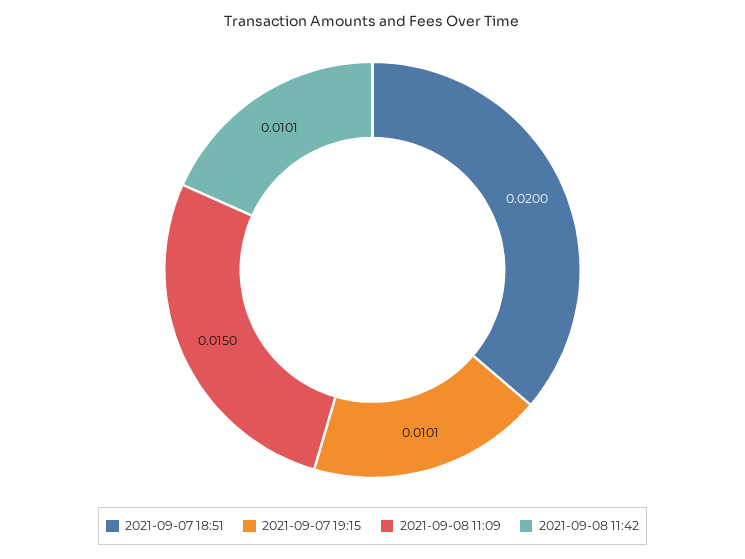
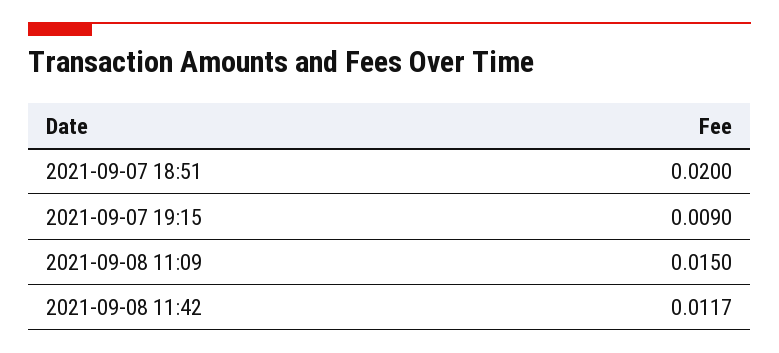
2021-09-07 19:15: 0.0101 -> 0.009
2021-09-08 11:42: 0.0101 -> 0.0117

